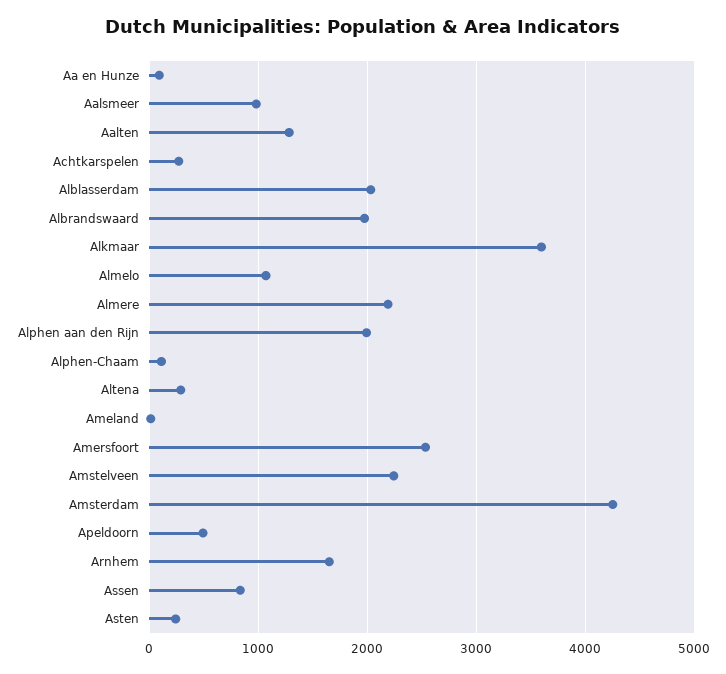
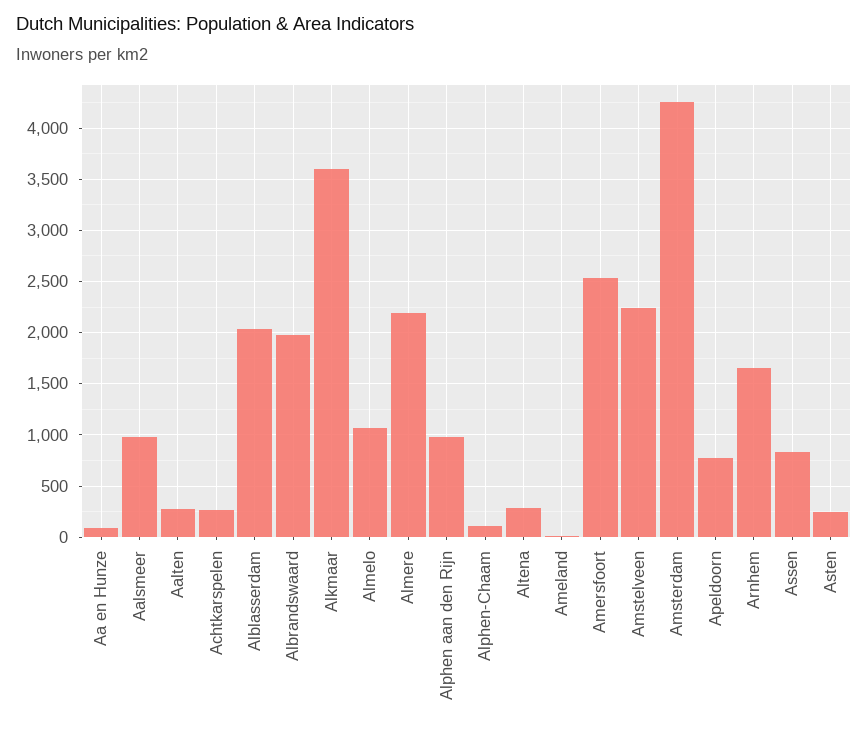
Aalten: 1300 -> 300
Alphen aan den Rijn: 2000 -> 1000
Apeldoorn: 500 -> 800

